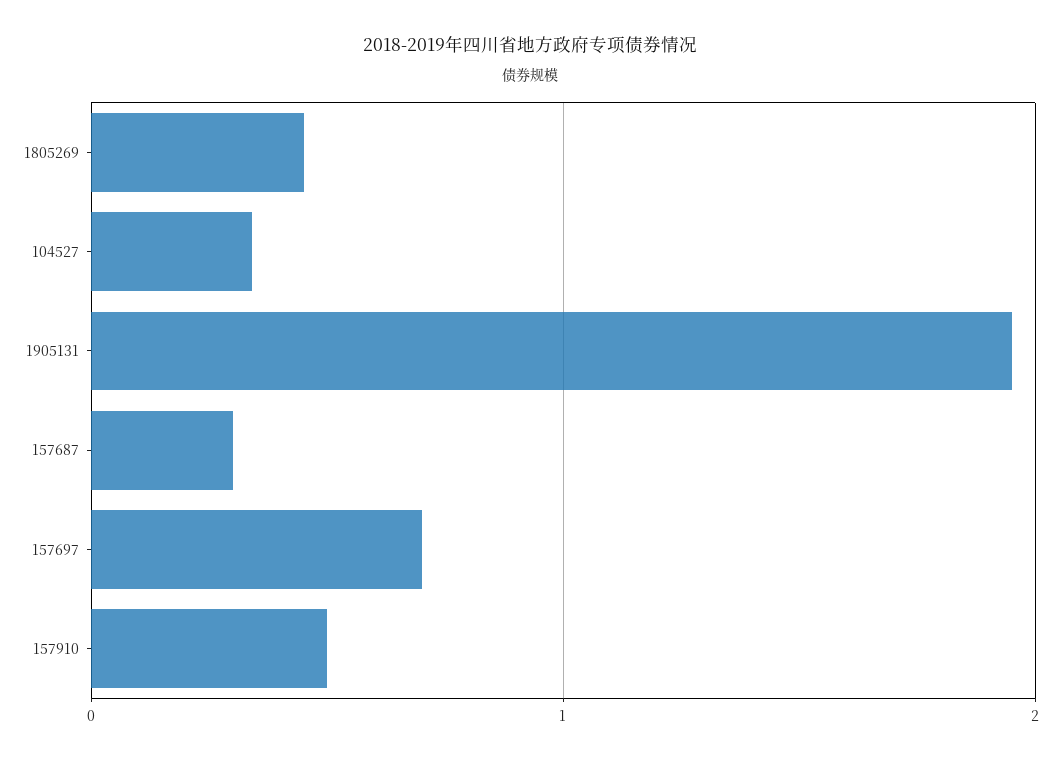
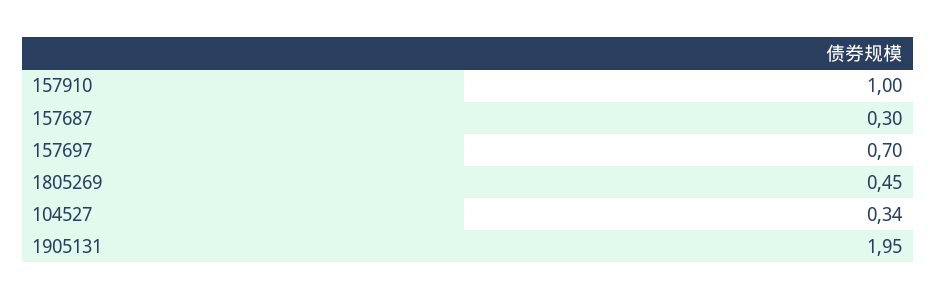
157910: 0.5 -> 1

